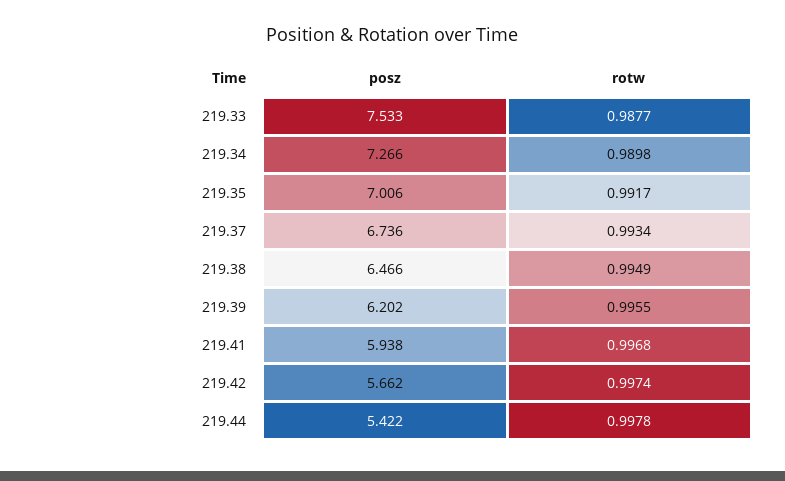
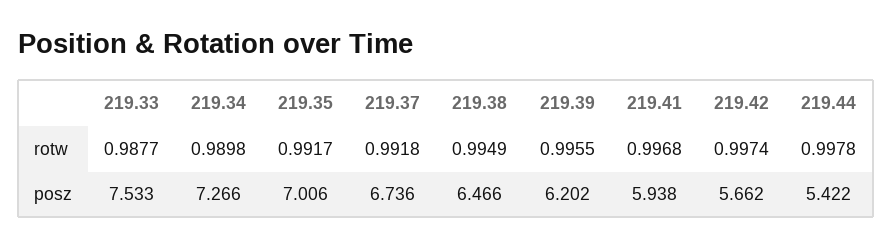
rotw, 219.37: 0.9934 -> 0.9918

